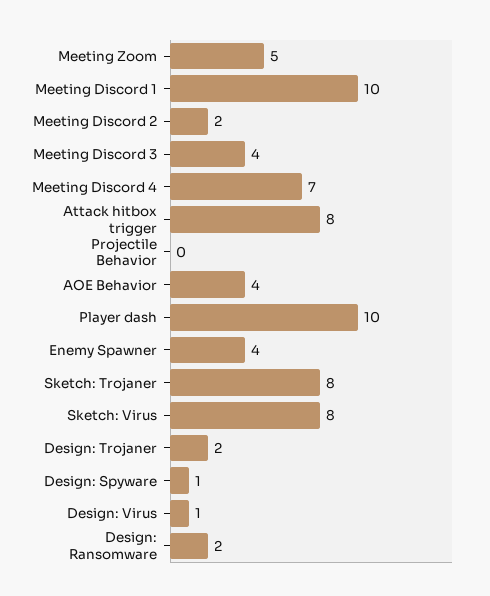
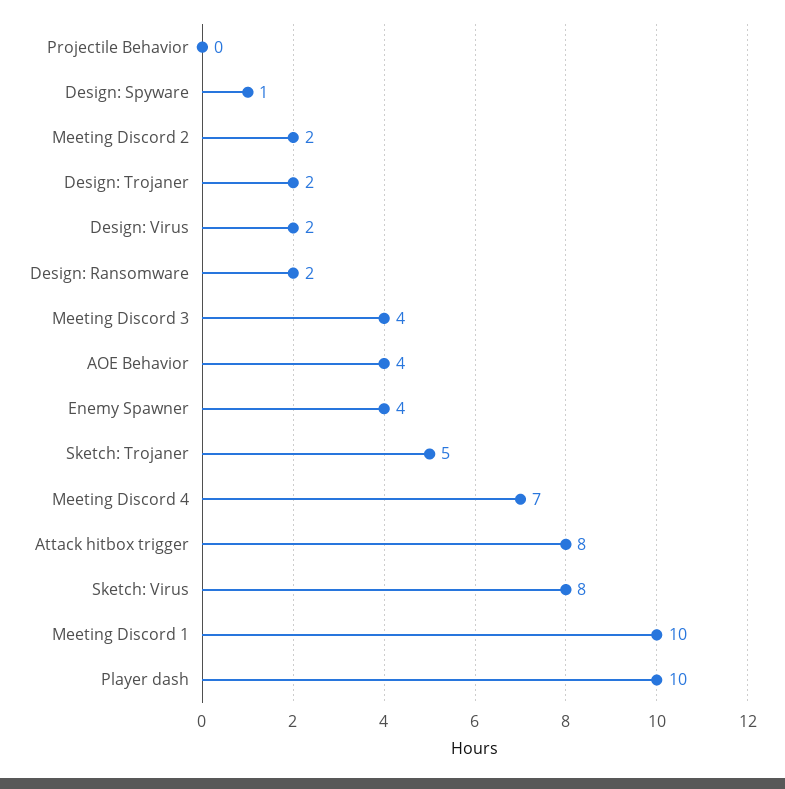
Meeting Zoom: 5 -> none
Sketch: Trojaner: 8 -> 5
Design: Virus: 1 -> 2

